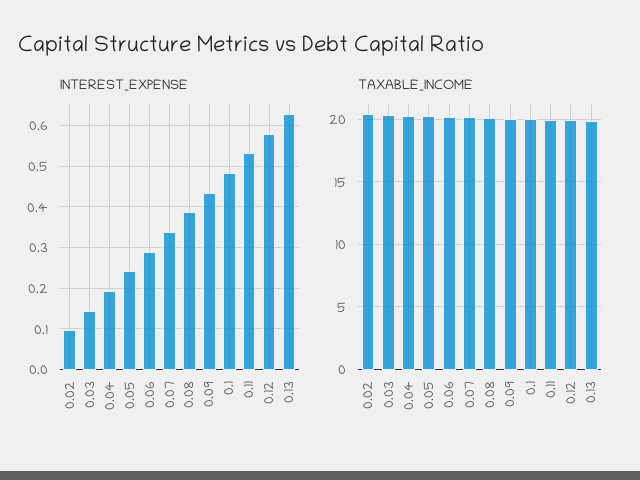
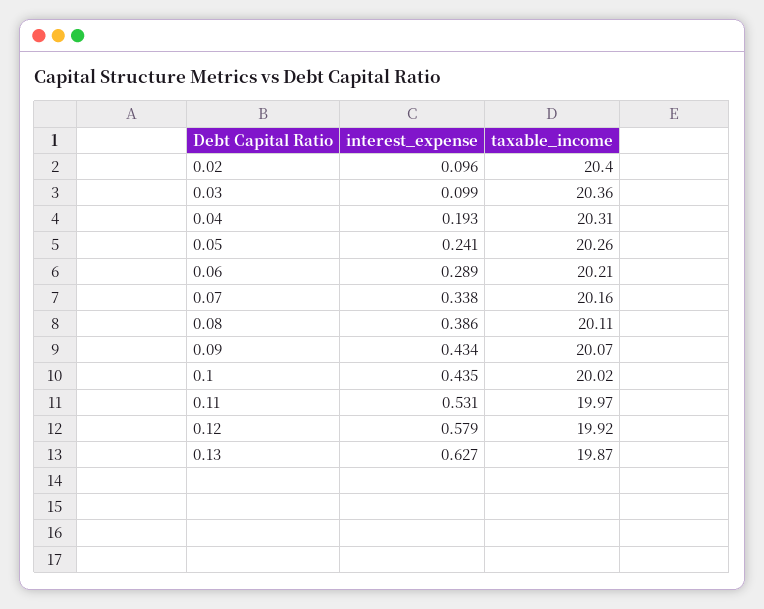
INTEREST_EXPENSE, 0.03: 0.14 -> 0.099
INTEREST_EXPENSE, 0.1: 0.48 -> 0.435

